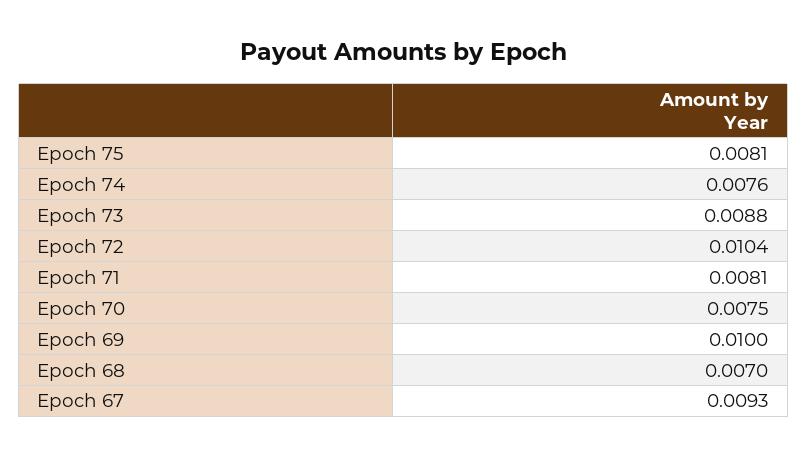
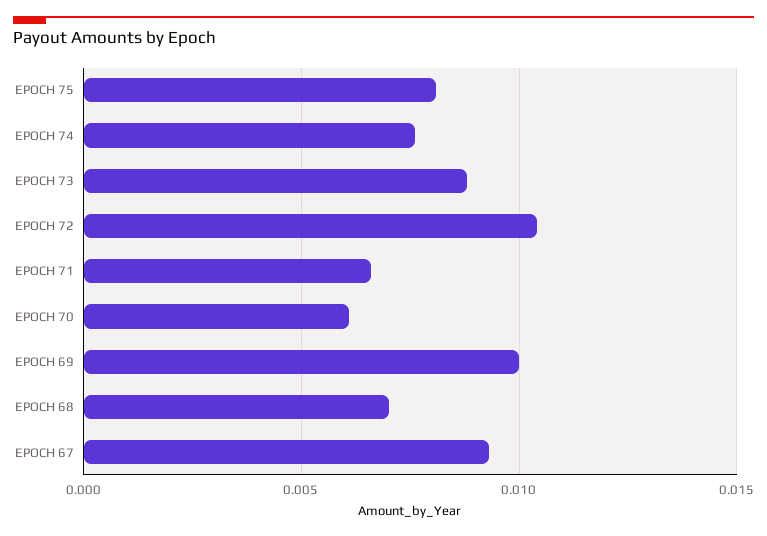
Epoch 71: 0.0081 -> 0.0065
Epoch 70: 0.0075 -> 0.006

